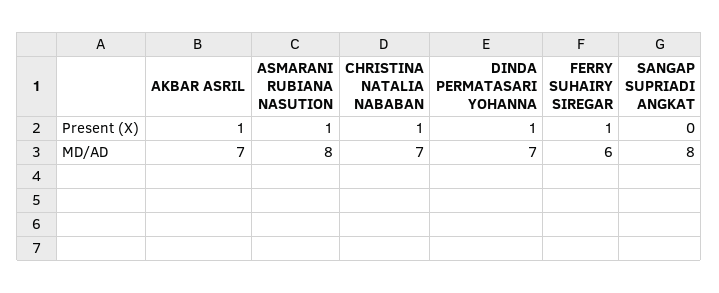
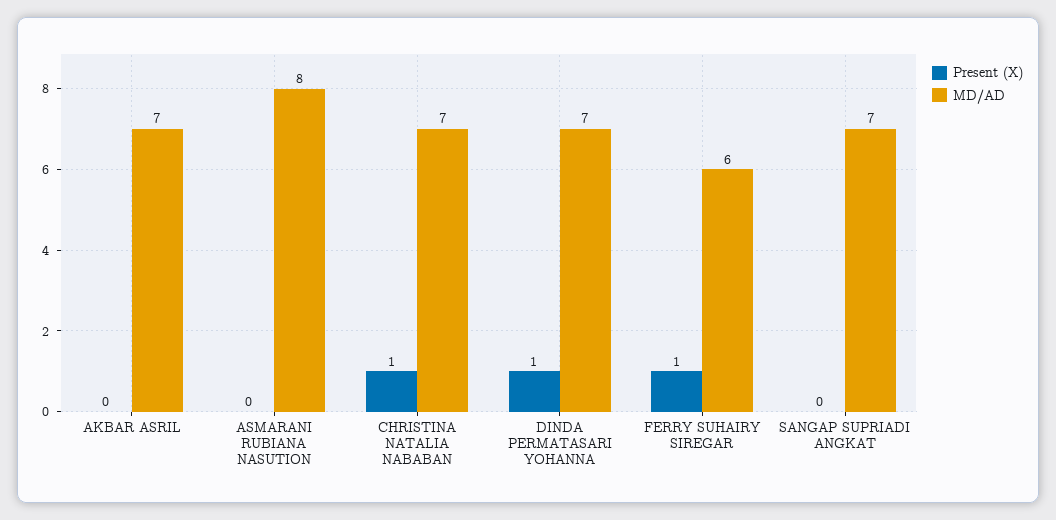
Present (X), AKBAR ASRIL: 1 -> 0
Present (X), ASMARANI RUBIANA NASUTION: 1 -> 0
MD/AD, SANGAP SUPRIADI ANGKAT: 8 -> 7

